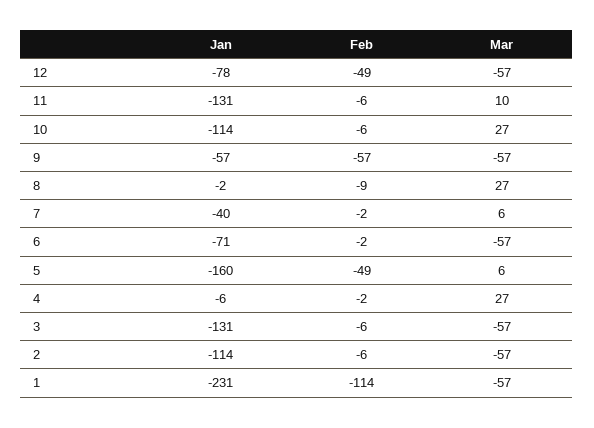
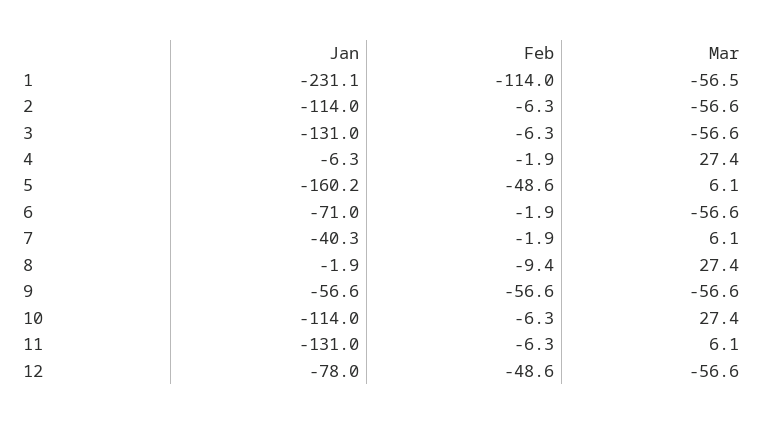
Mar, 11: 10 -> 6.1

